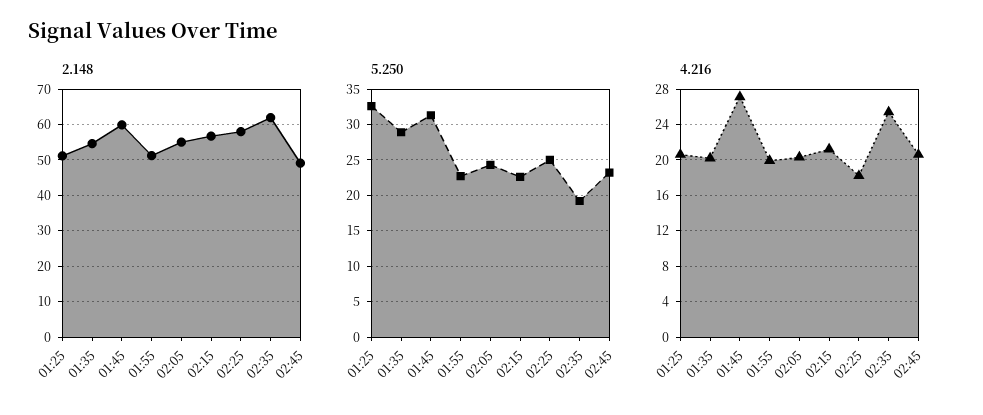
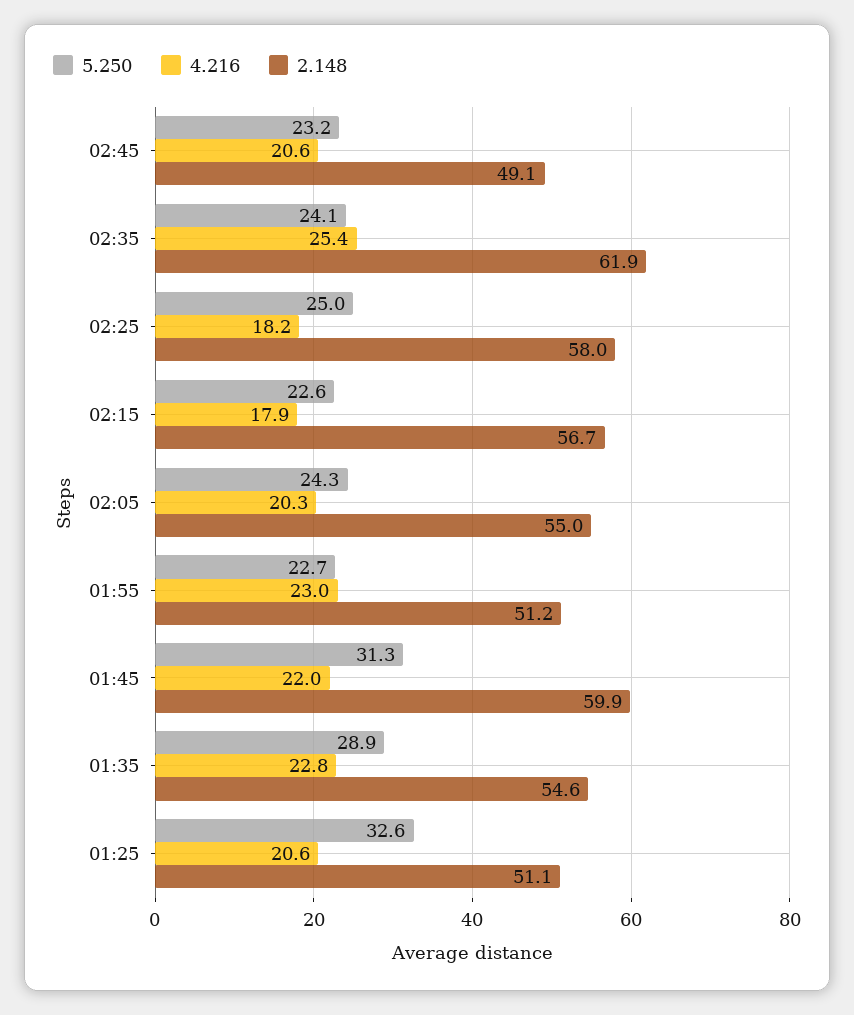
5.250, 02:35: 19 -> 24.1
4.216, 01:35: 20 -> 22.8
4.216, 01:45: 27 -> 22
4.216, 01:55: 20 -> 23
4.216, 02:15: 21 -> 17.9

